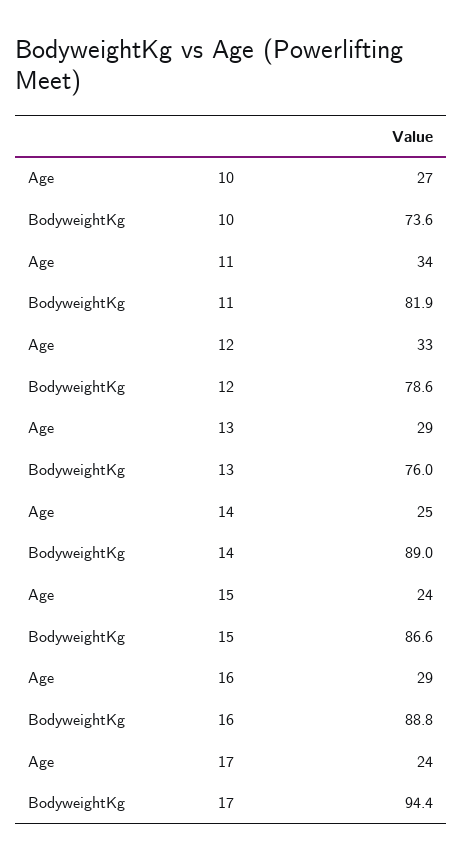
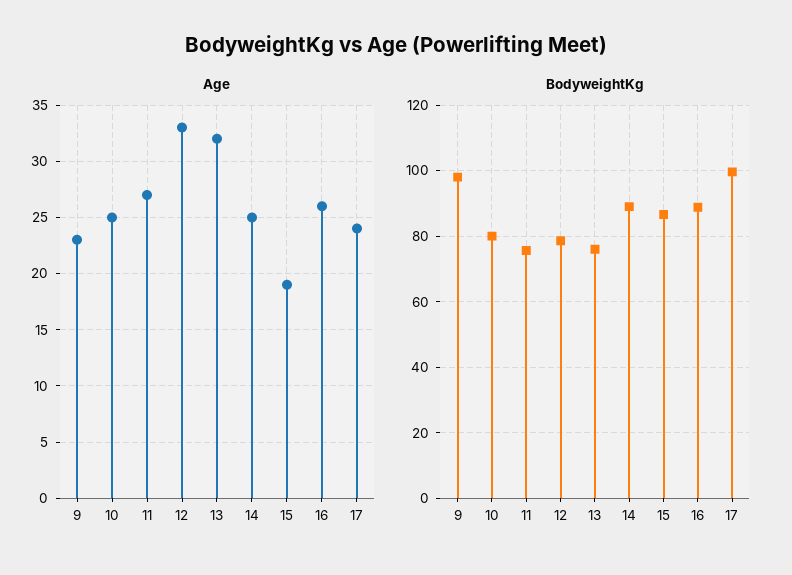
Age, 10: 27 -> 25
BodyweightKg, 10: 73.6 -> 80
Age, 11: 34 -> 27
BodyweightKg, 11: 81.9 -> 76
Age, 13: 29 -> 32
Age, 15: 24 -> 19
Age, 16: 29 -> 26
BodyweightKg, 17: 94.4 -> 100
Age, 9: none -> 23
BodyweightKg, 9: none -> 98

